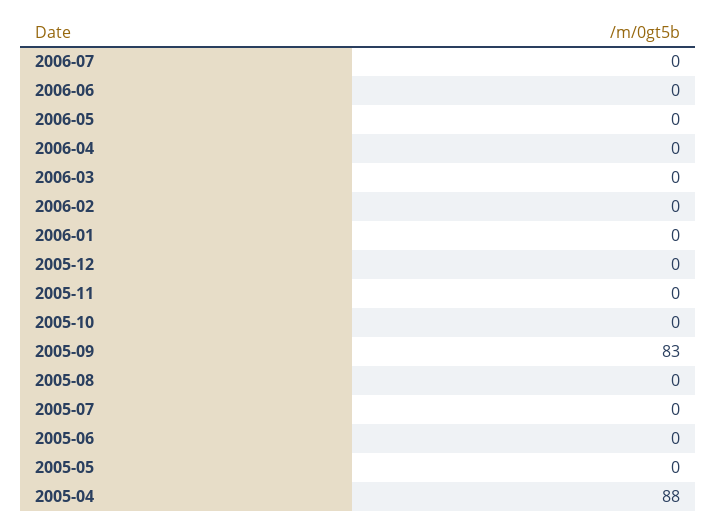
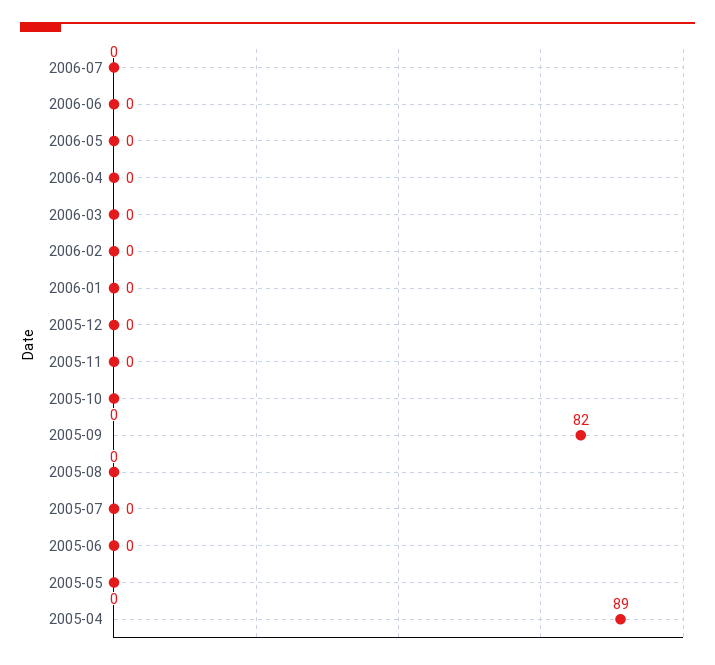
2005-09: 83 -> 82
2005-04: 88 -> 89

